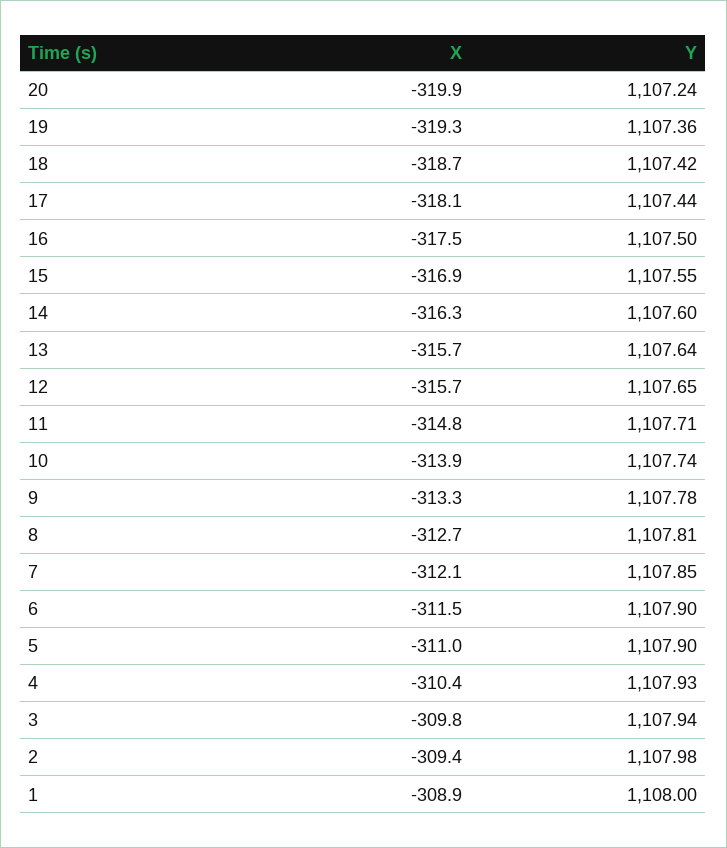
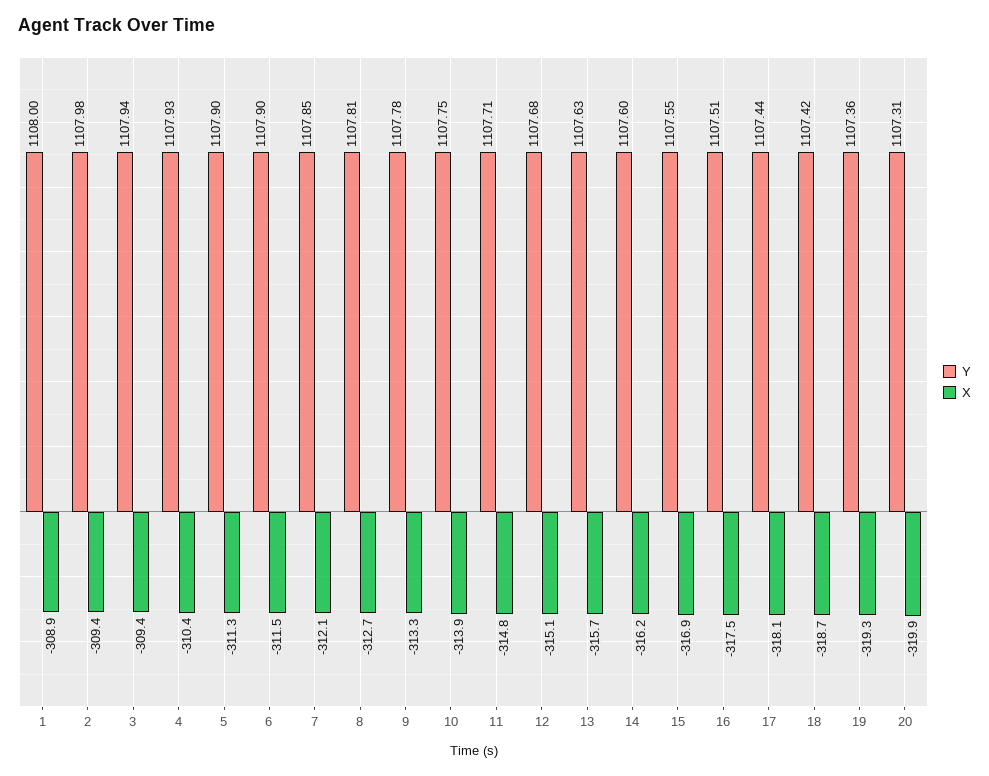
Y, 20: 1107.24 -> 1107.31
Y, 16: 1107.5 -> 1107.51
X, 14: -316.3 -> -316.2
Y, 13: 1107.64 -> 1107.63
X, 12: -315.7 -> -315.1
Y, 12: 1107.65 -> 1107.68
Y, 10: 1107.74 -> 1107.75
X, 5: -311 -> -311.3
X, 3: -309.8 -> -309.4

